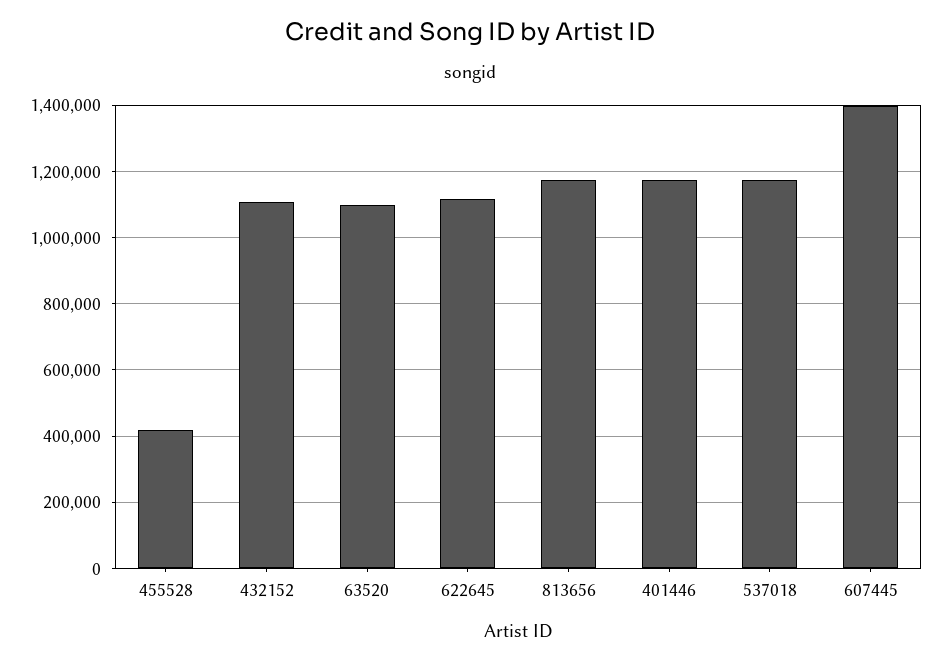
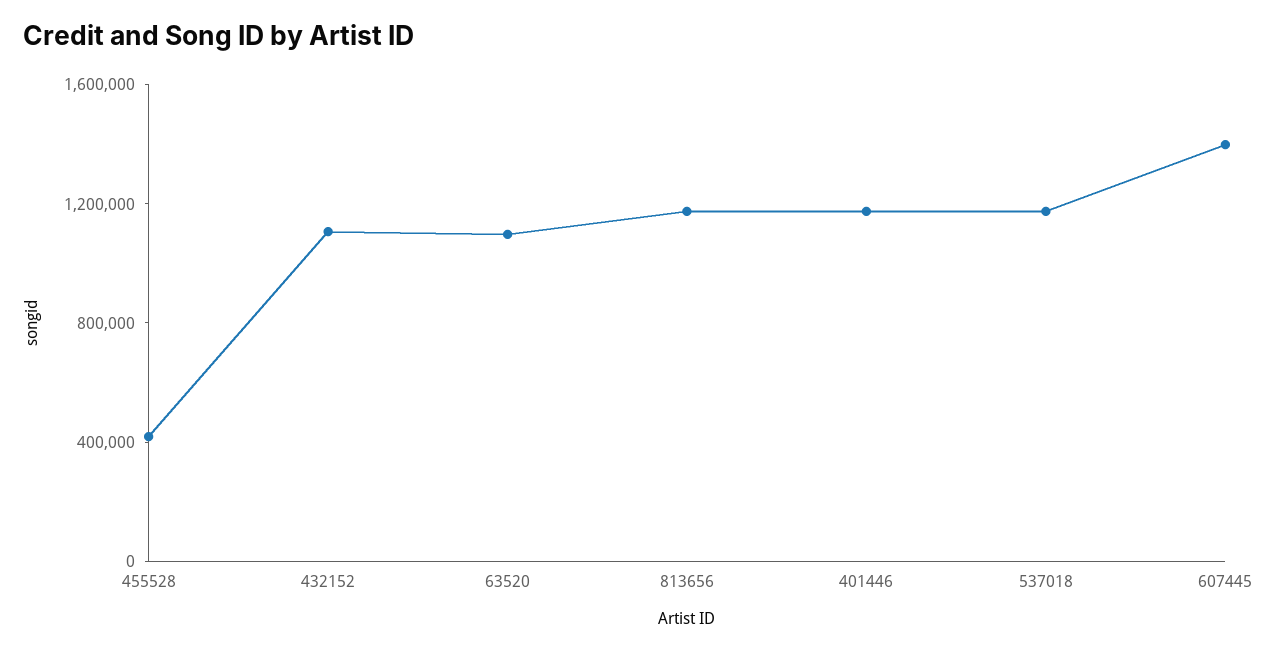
622645: 1120000 -> none

